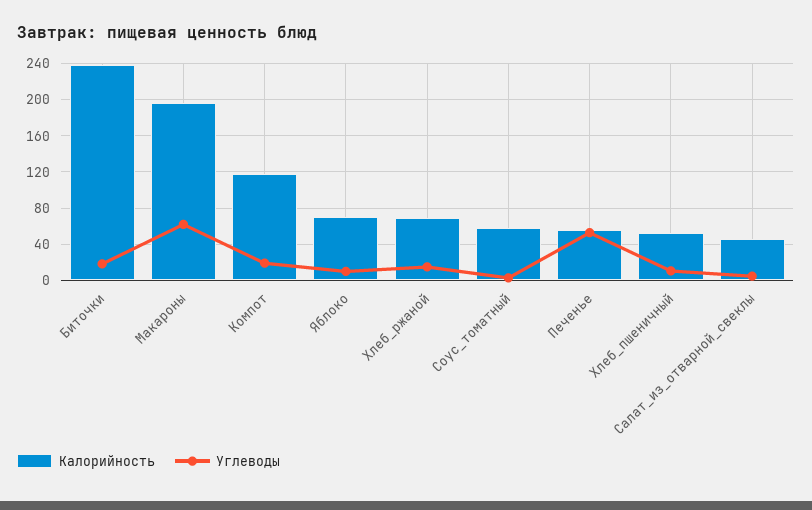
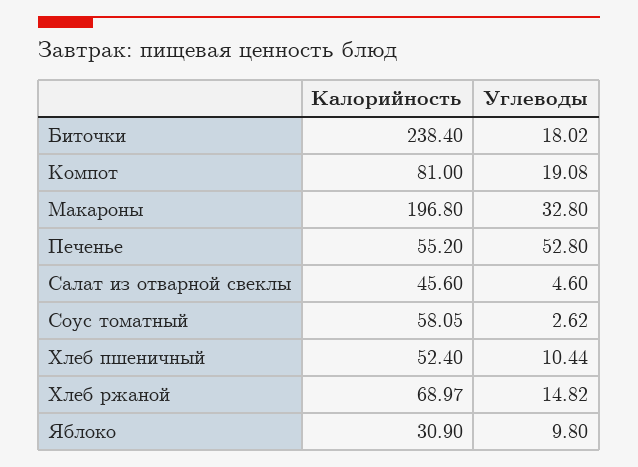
Углеводы, Макароны: 60 -> 32.8
Калорийность, Компот: 120 -> 81
Калорийность, Яблоко: 70 -> 30.9

